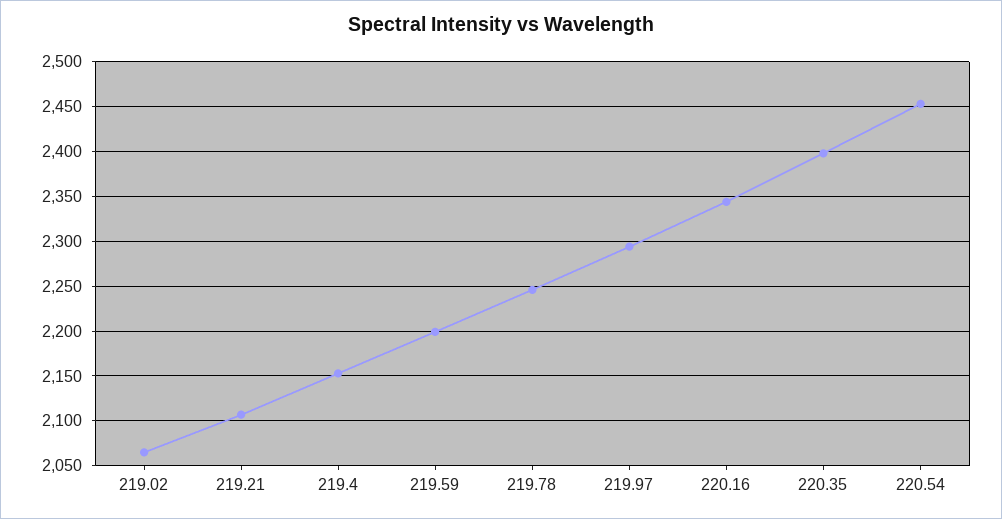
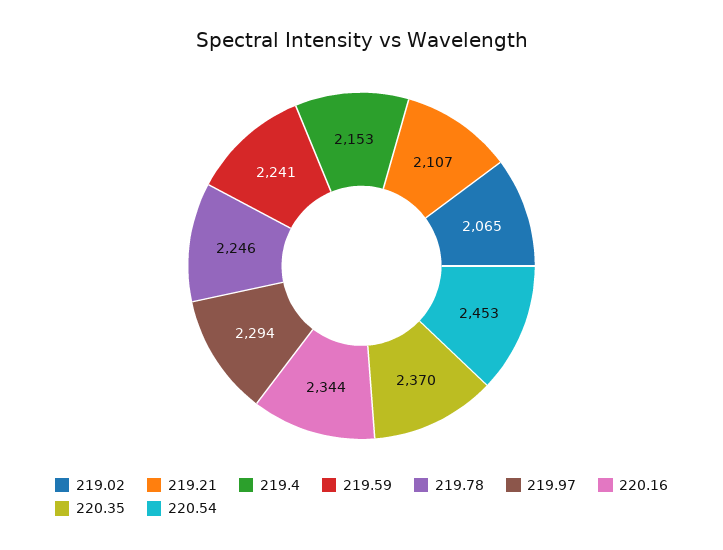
219.59: 2200 -> 2241
220.35: 2400 -> 2370

